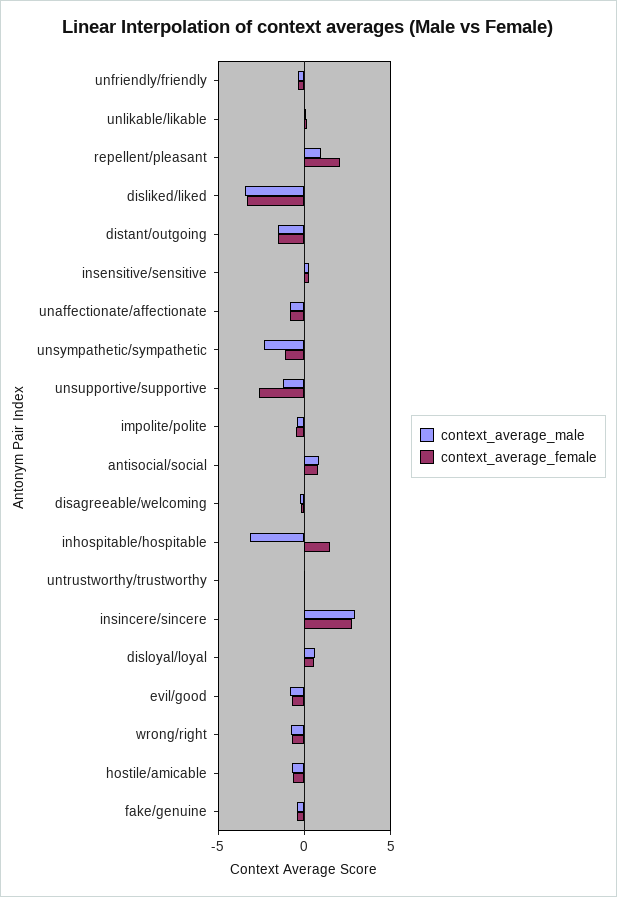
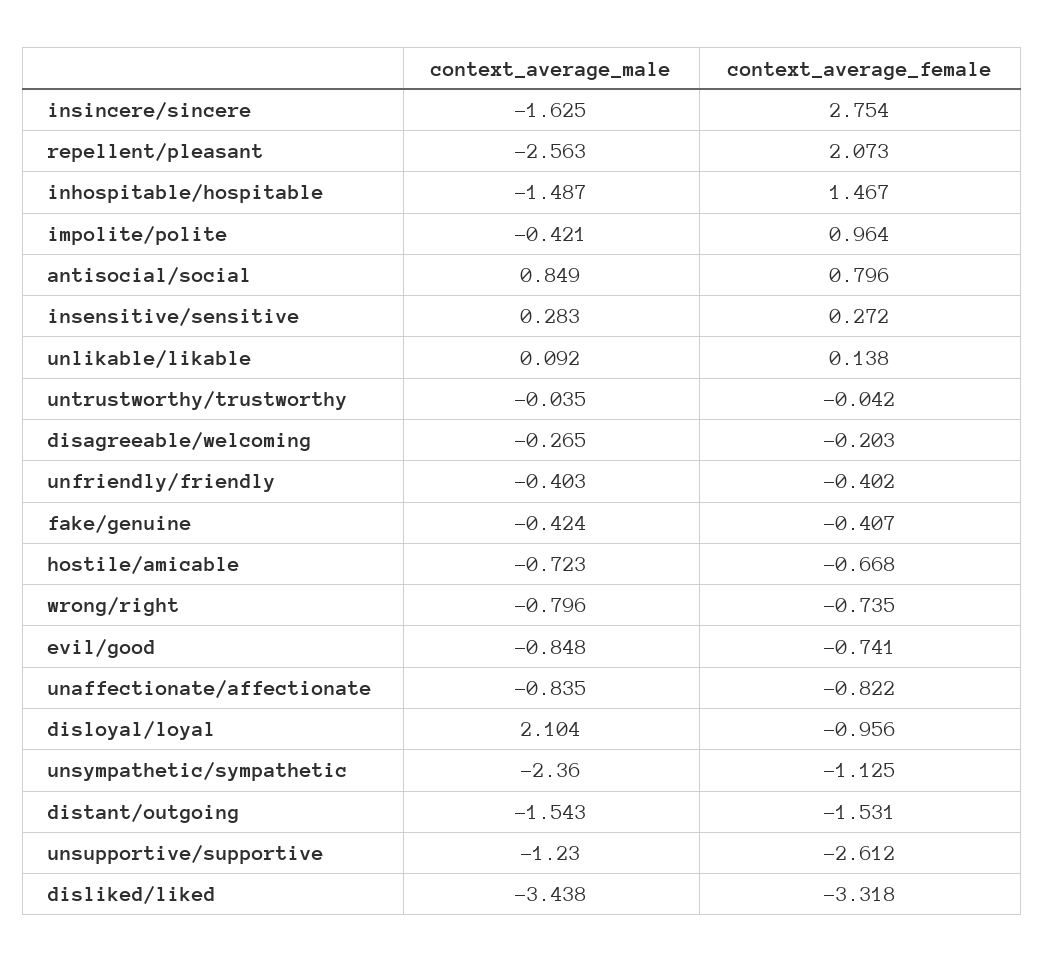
context_average_male, repellent/pleasant: 1 -> -2.563
context_average_female, impolite/polite: -0.5 -> 0.964
context_average_male, inhospitable/hospitable: -3 -> -1.487
context_average_male, insincere/sincere: 3 -> -1.625
context_average_male, disloyal/loyal: 0.5 -> 2.104
context_average_female, disloyal/loyal: 0.5 -> -0.956

